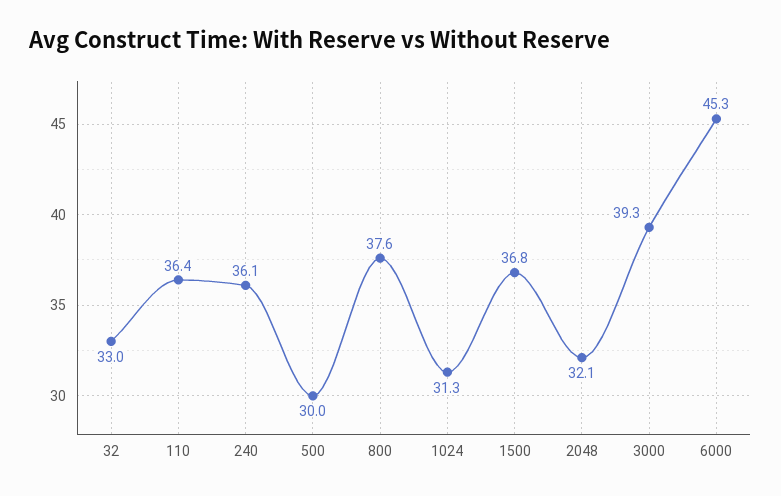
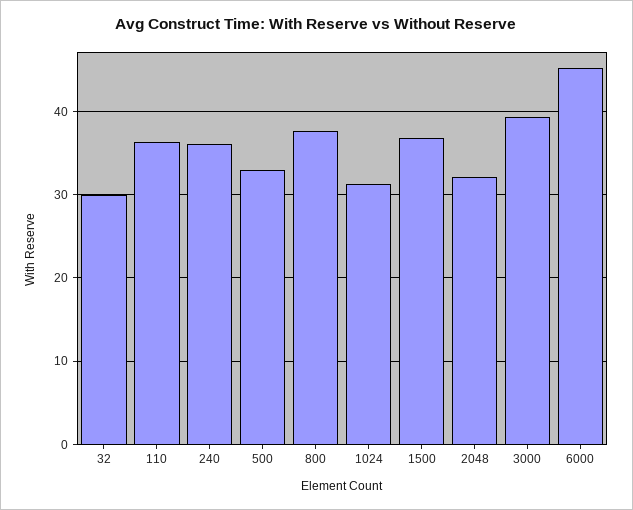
32: 33 -> 30
500: 30 -> 33

